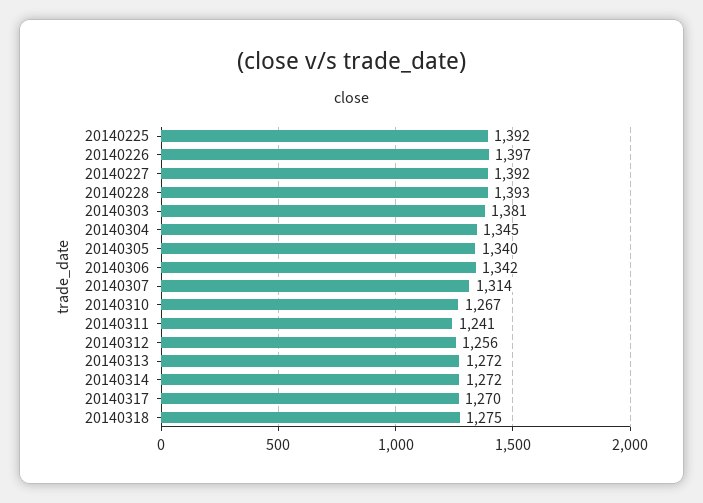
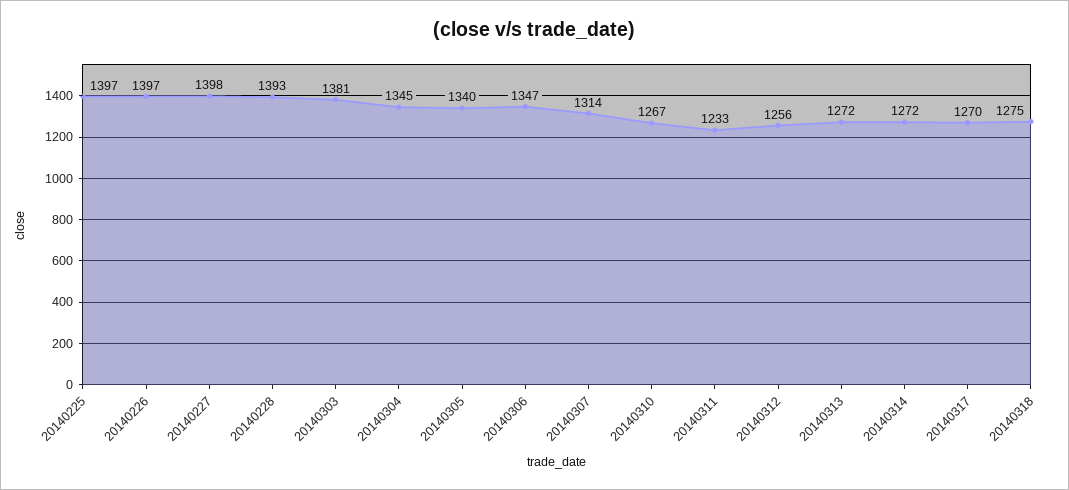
20140225: 1392 -> 1397
20140227: 1392 -> 1398
20140306: 1342 -> 1347
20140311: 1241 -> 1233

